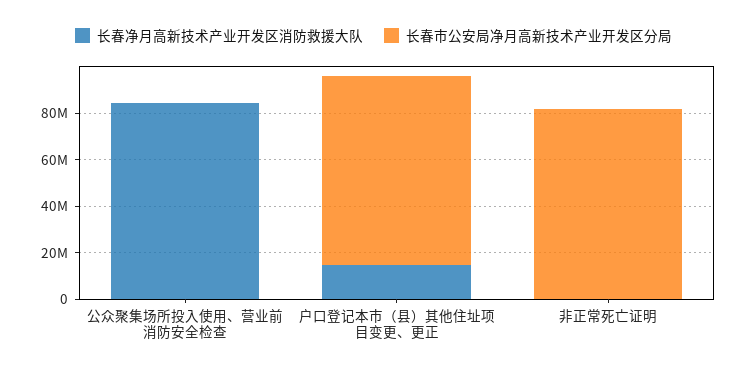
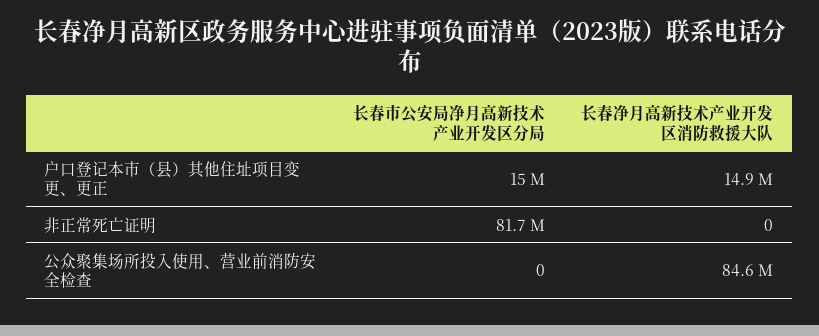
长春市公安局净月高新技术产业开发区分局, 户口登记本市（县）其他住址项目变更、更正: 80000000 -> 15000000

